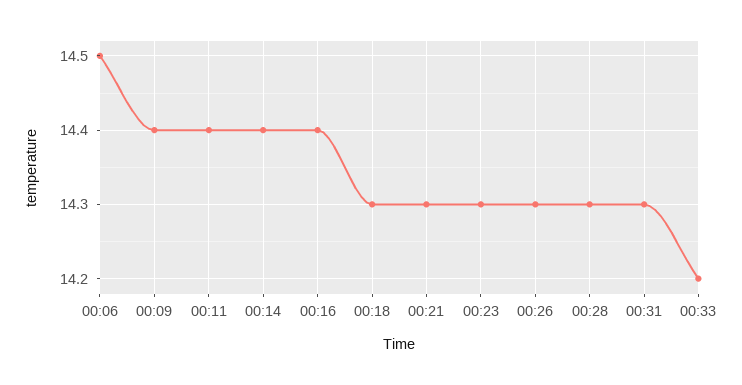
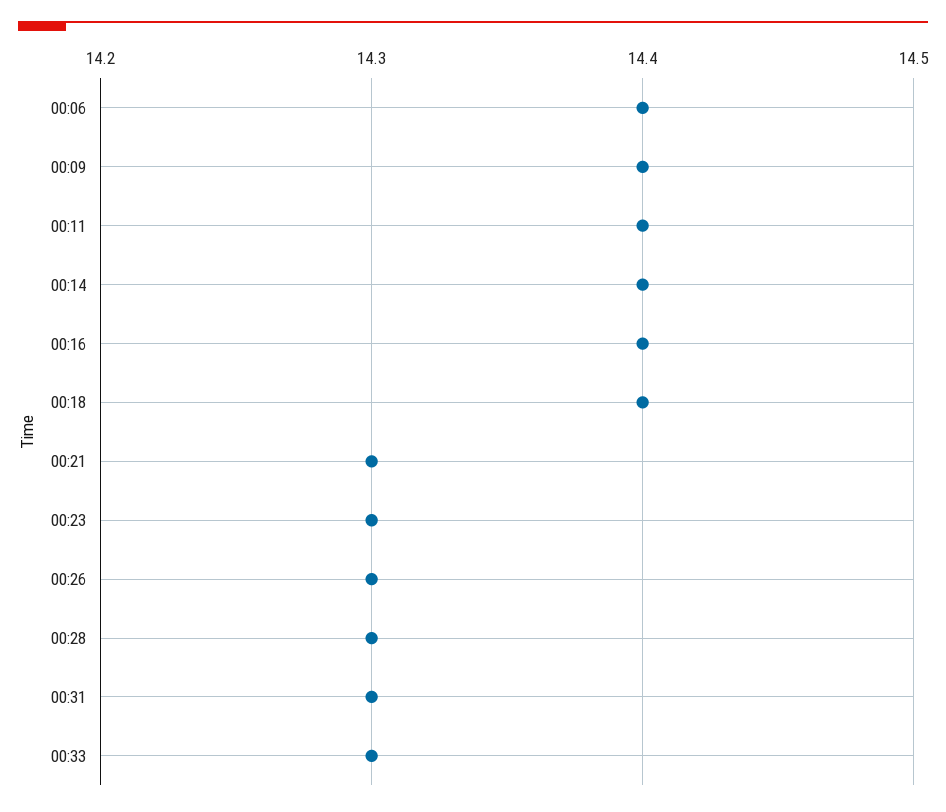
00:06: 14.5 -> 14.4
00:18: 14.3 -> 14.4
00:33: 14.2 -> 14.3

